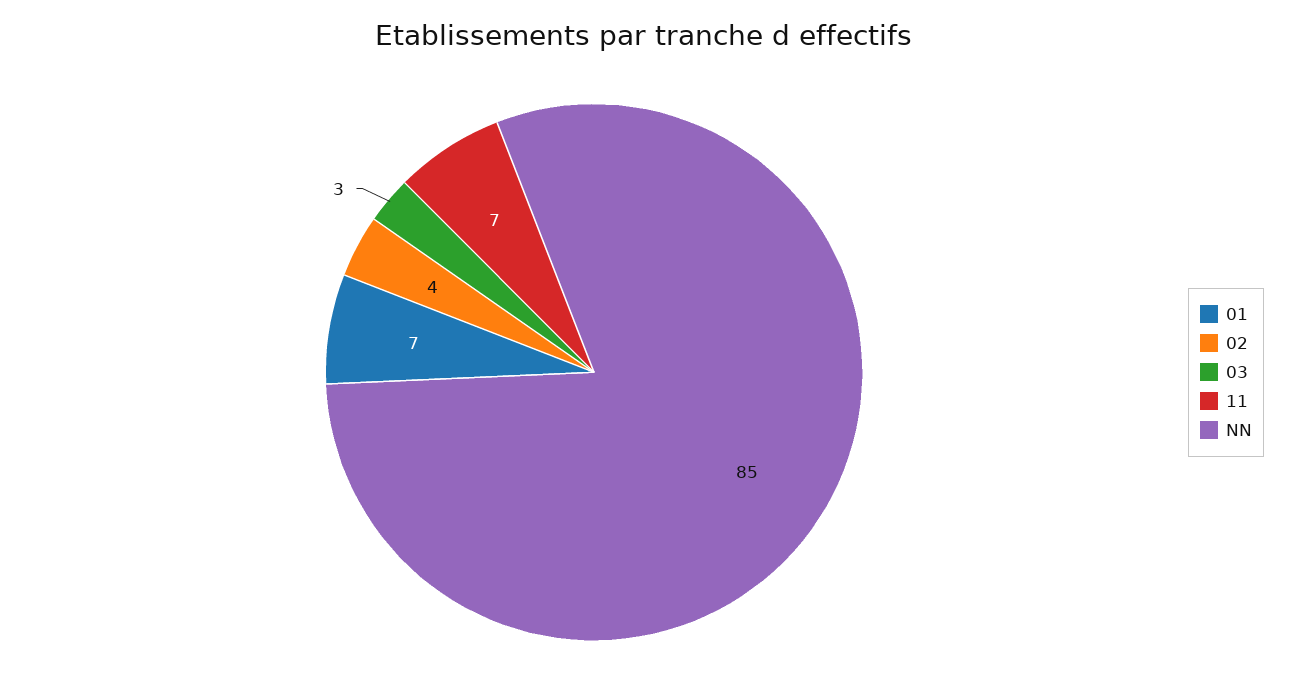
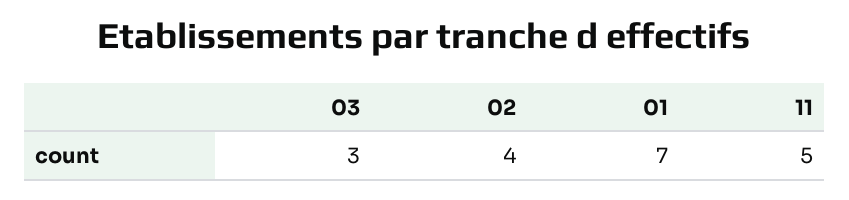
11: 7 -> 5
NN: 85 -> none

